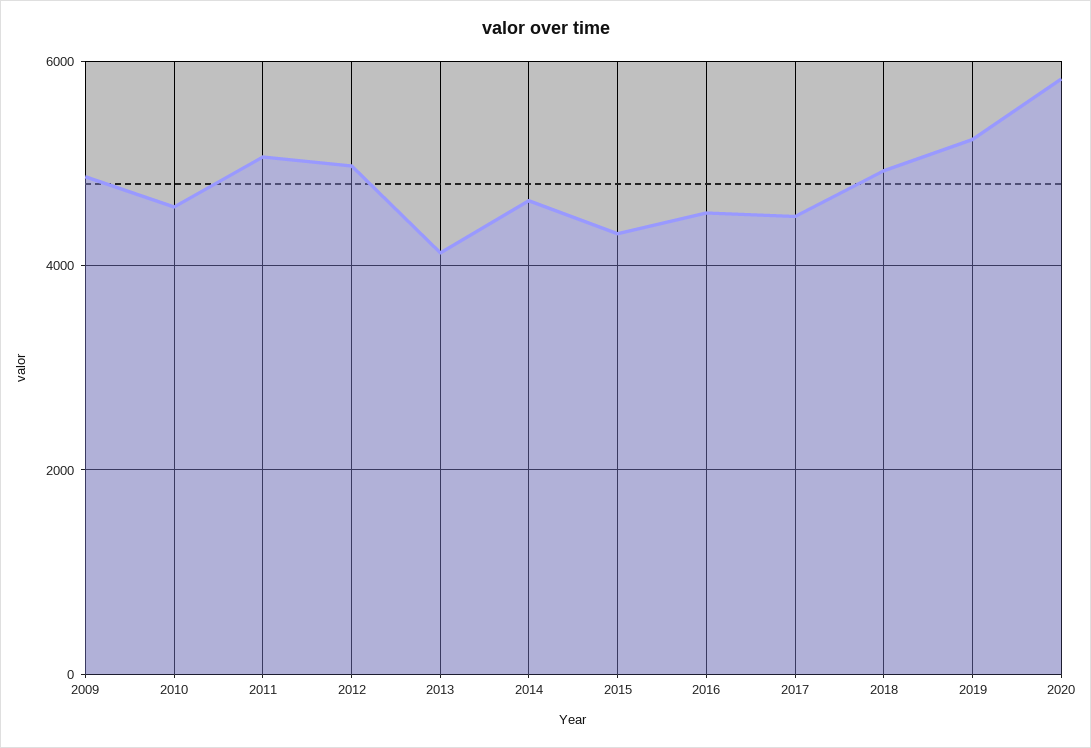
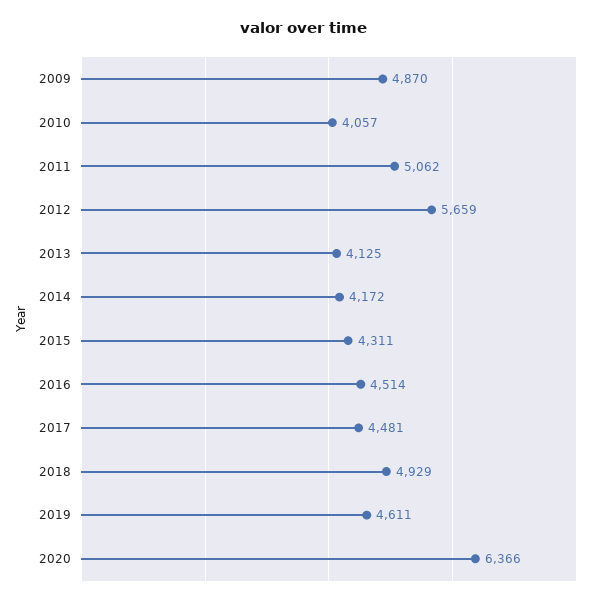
2010: 4600 -> 4057
2012: 5000 -> 5659
2014: 4600 -> 4172
2019: 5200 -> 4611
2020: 5800 -> 6366

